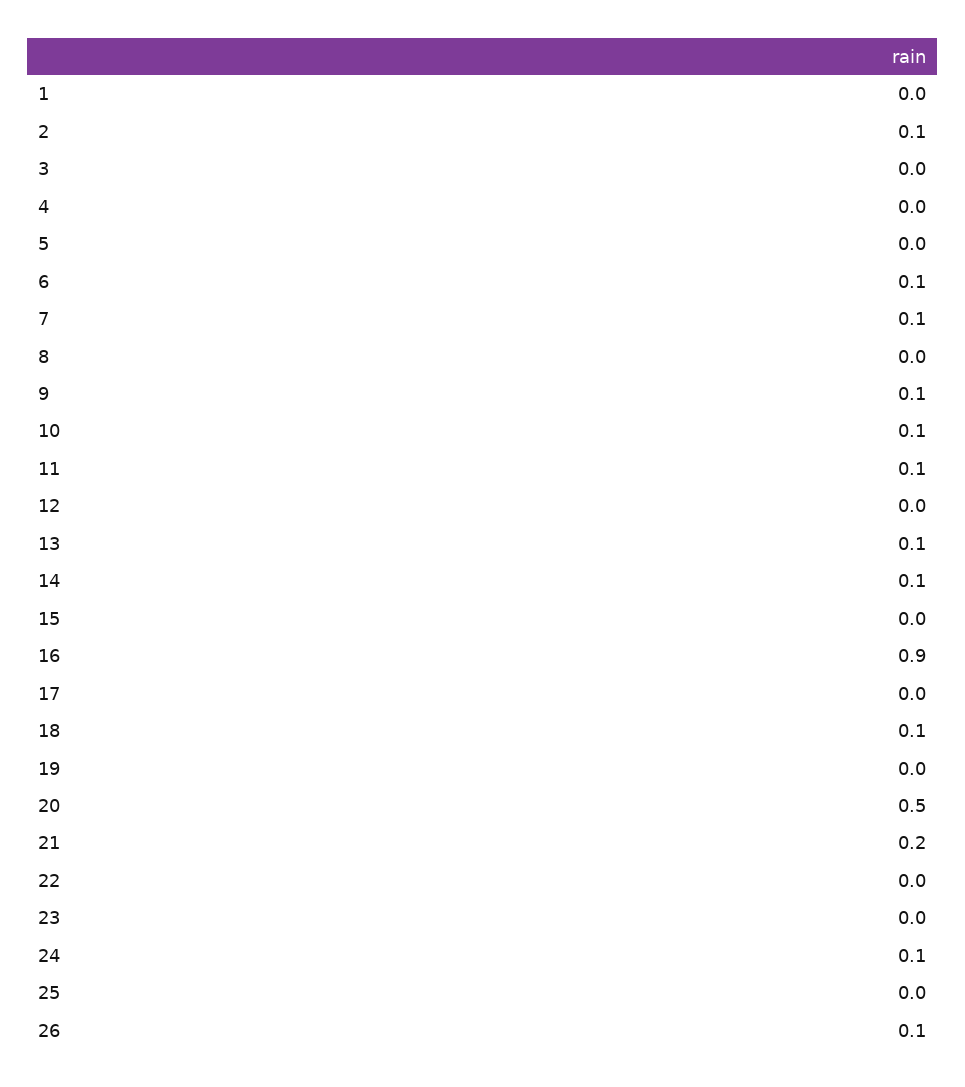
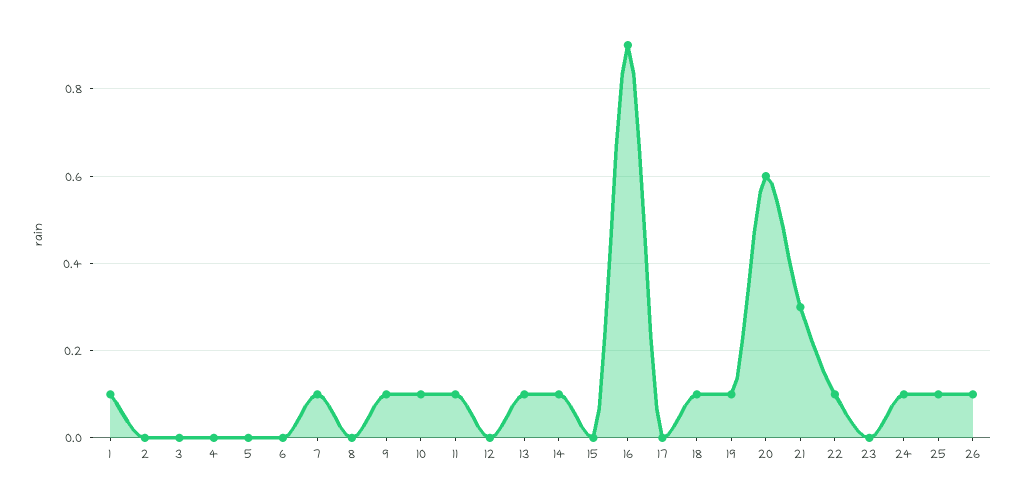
1: 0 -> 0.1
2: 0.1 -> 0
6: 0.1 -> 0
19: 0 -> 0.1
20: 0.5 -> 0.6
21: 0.2 -> 0.3
22: 0 -> 0.1
25: 0 -> 0.1

